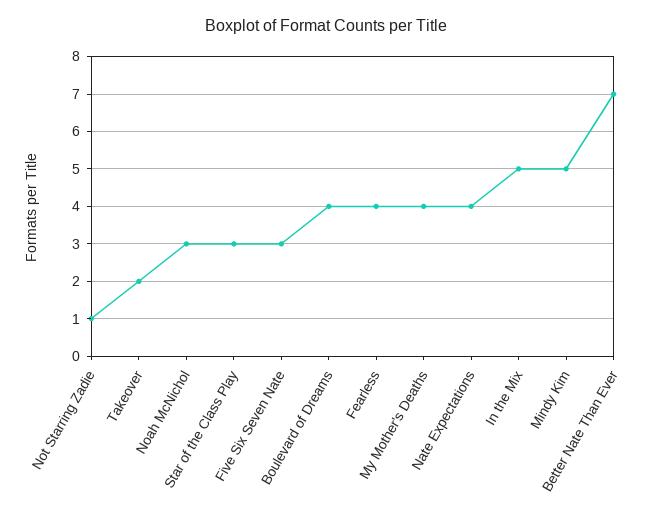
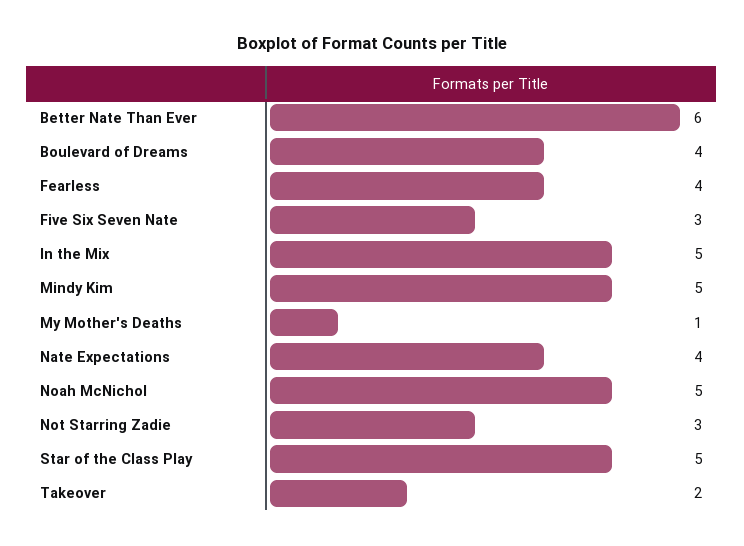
Not Starring Zadie: 1 -> 3
Noah McNichol: 3 -> 5
Star of the Class Play: 3 -> 5
My Mother's Deaths: 4 -> 1
Better Nate Than Ever: 7 -> 6

